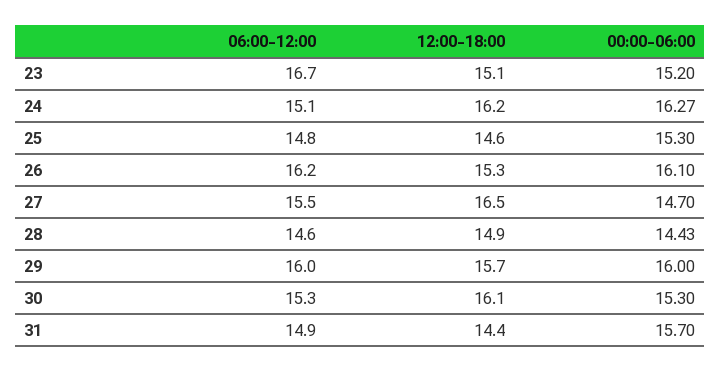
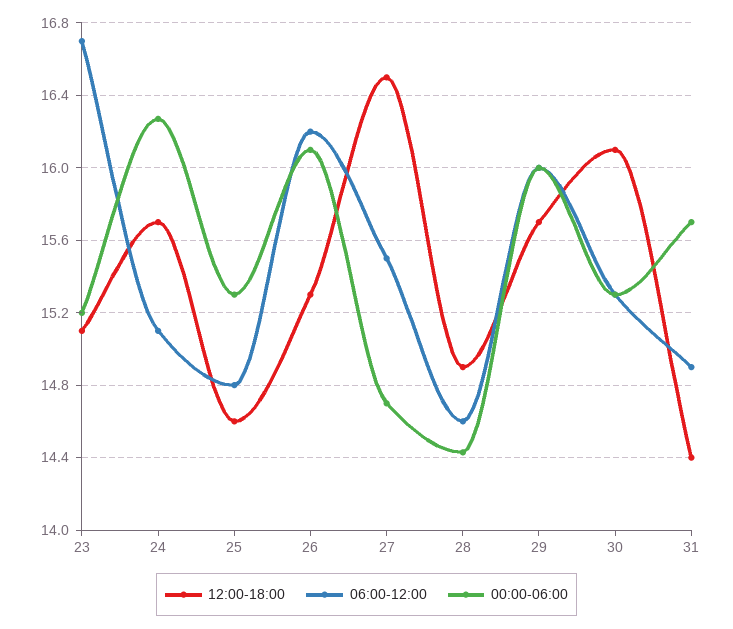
12:00-18:00, 24: 16.2 -> 15.7

